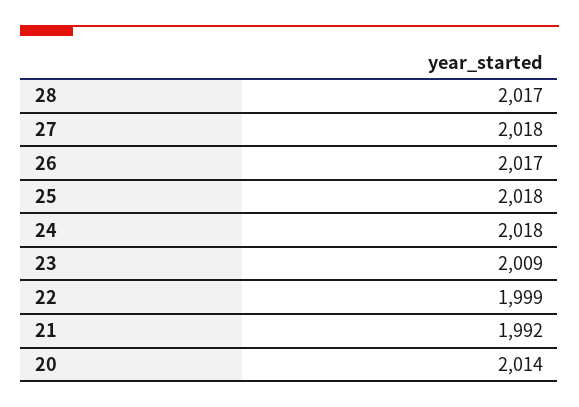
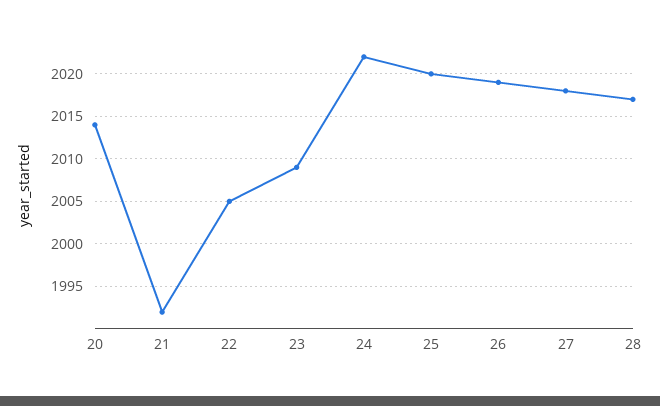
26: 2017 -> 2019
25: 2018 -> 2020
24: 2018 -> 2022
22: 1999 -> 2005

